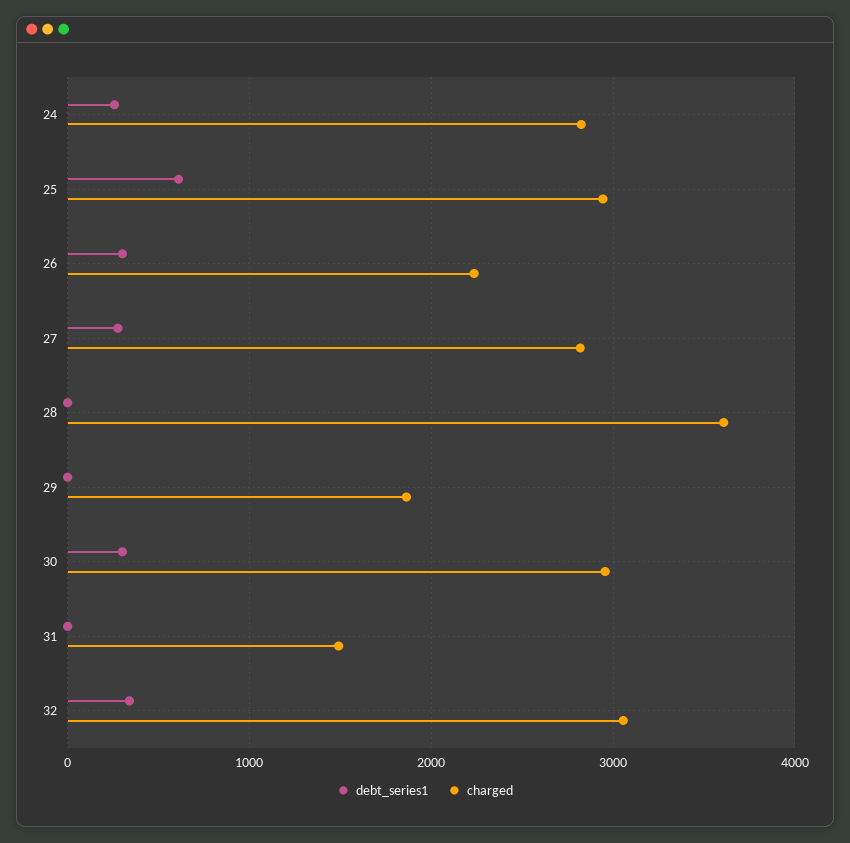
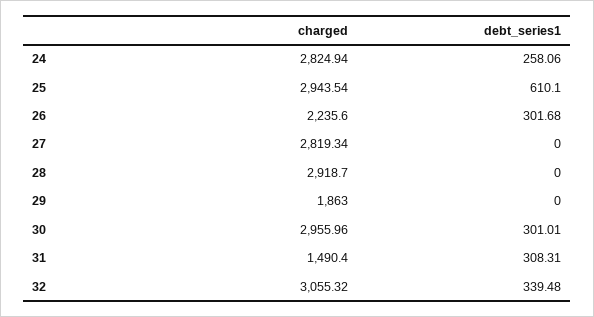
debt_series1, 27: 300 -> 0
charged, 28: 3600 -> 2918.7
debt_series1, 31: 0 -> 308.31

